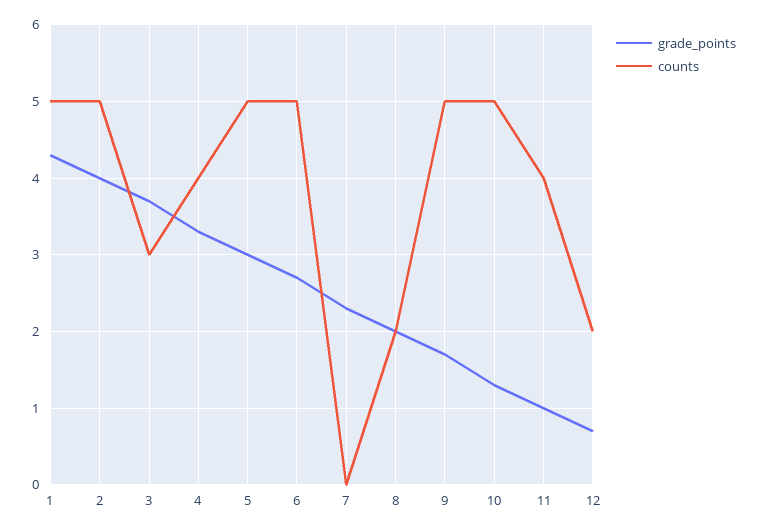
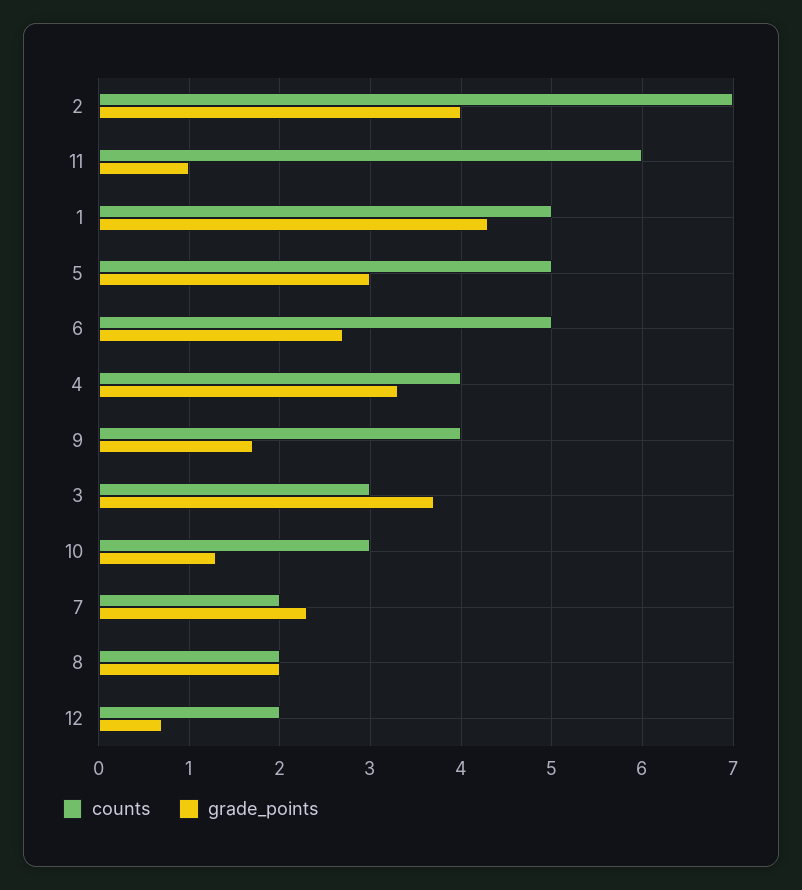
counts, 2: 5 -> 7
counts, 7: 0 -> 2
counts, 9: 5 -> 4
counts, 10: 5 -> 3
counts, 11: 4 -> 6

